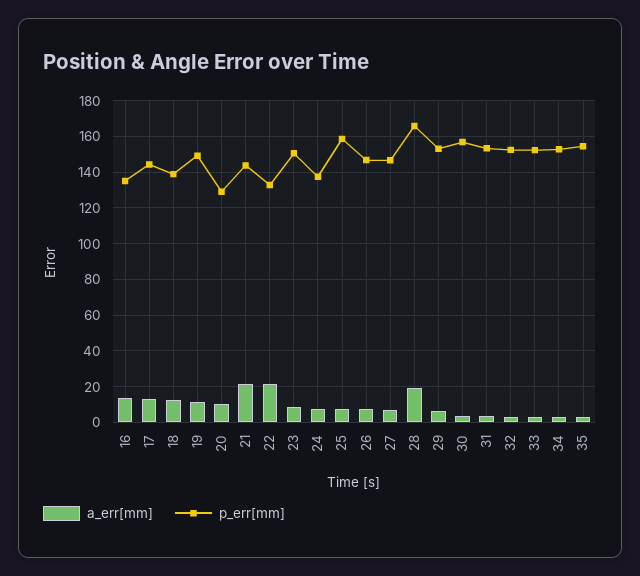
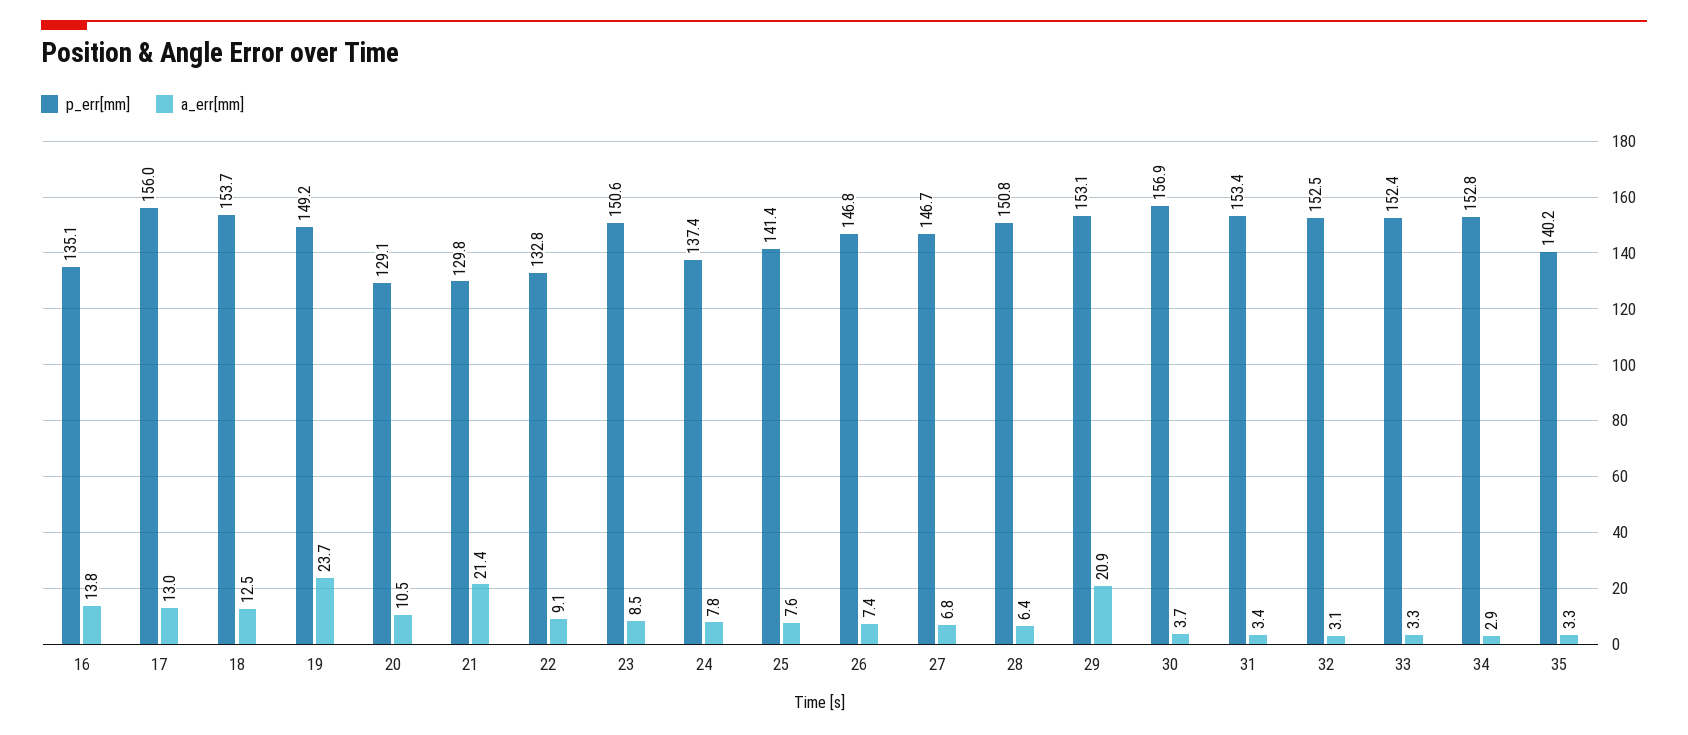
p_err[mm], 17: 145 -> 156
p_err[mm], 18: 140 -> 153.7
a_err[mm], 19: 10 -> 23.7
p_err[mm], 21: 145 -> 129.8
a_err[mm], 22: 20 -> 9.1
p_err[mm], 25: 160 -> 141.4
a_err[mm], 28: 20 -> 6.4
p_err[mm], 28: 165 -> 150.8
a_err[mm], 29: 5 -> 20.9
p_err[mm], 35: 155 -> 140.2

